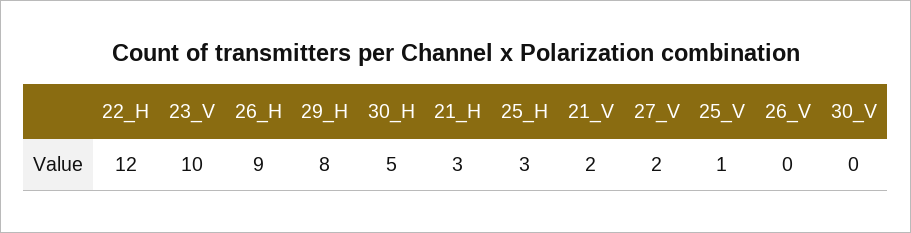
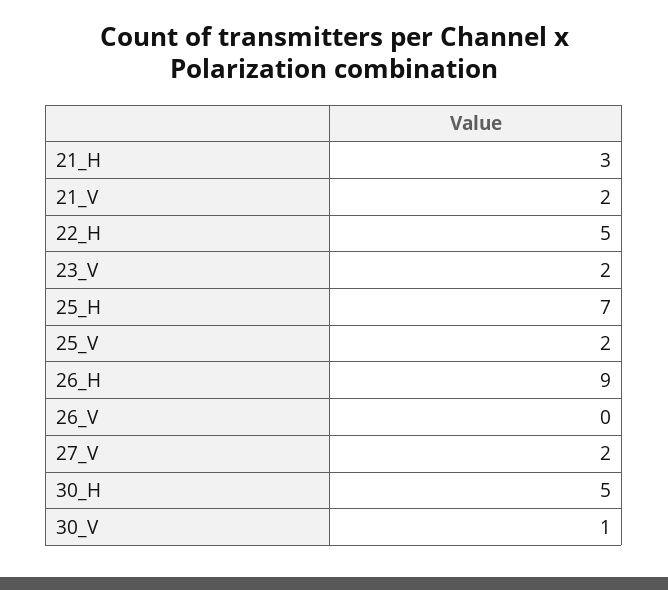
22_H: 12 -> 5
23_V: 10 -> 2
29_H: 8 -> none
25_H: 3 -> 7
25_V: 1 -> 2
30_V: 0 -> 1

